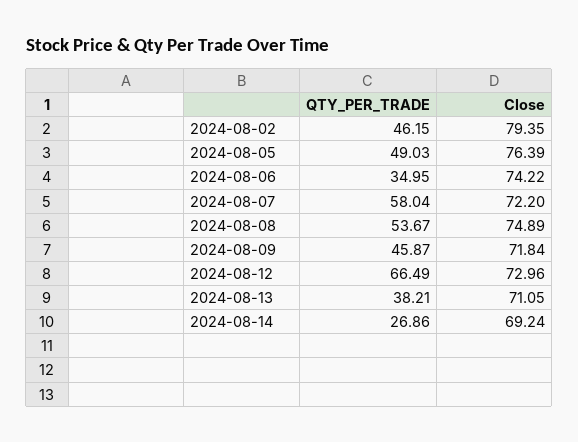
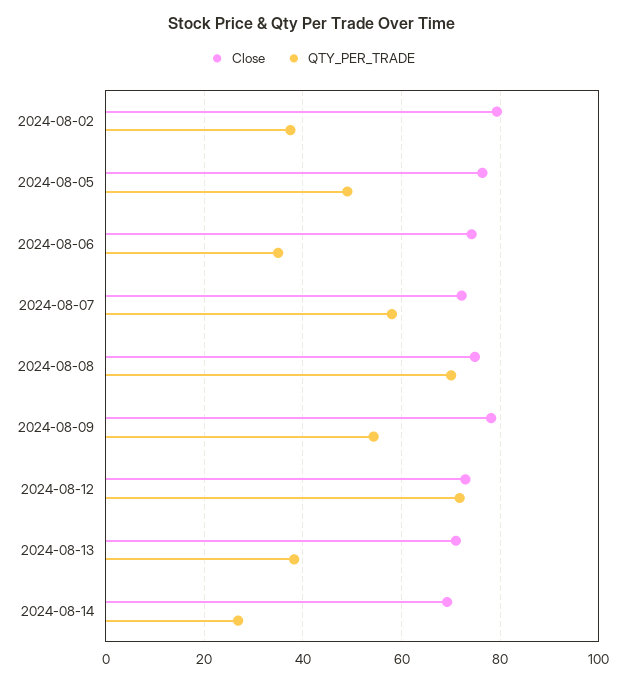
QTY_PER_TRADE, 2024-08-02: 46.15 -> 38
QTY_PER_TRADE, 2024-08-08: 53.67 -> 70
QTY_PER_TRADE, 2024-08-09: 45.87 -> 54
Close, 2024-08-09: 71.84 -> 78
QTY_PER_TRADE, 2024-08-12: 66.49 -> 72

